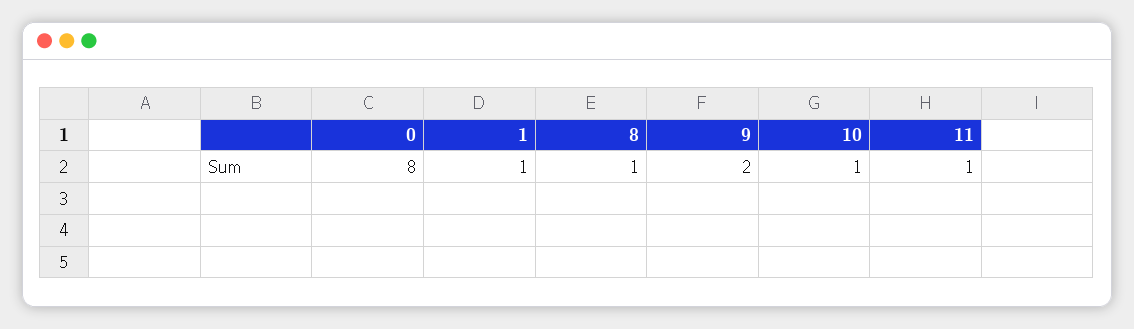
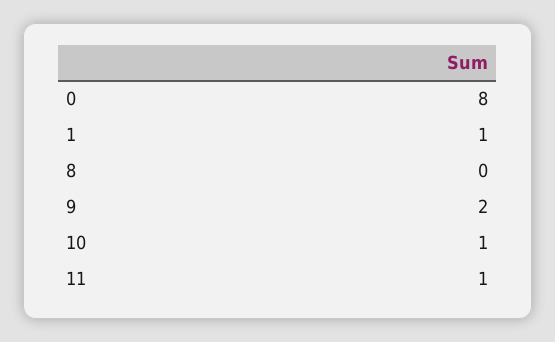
8: 1 -> 0

